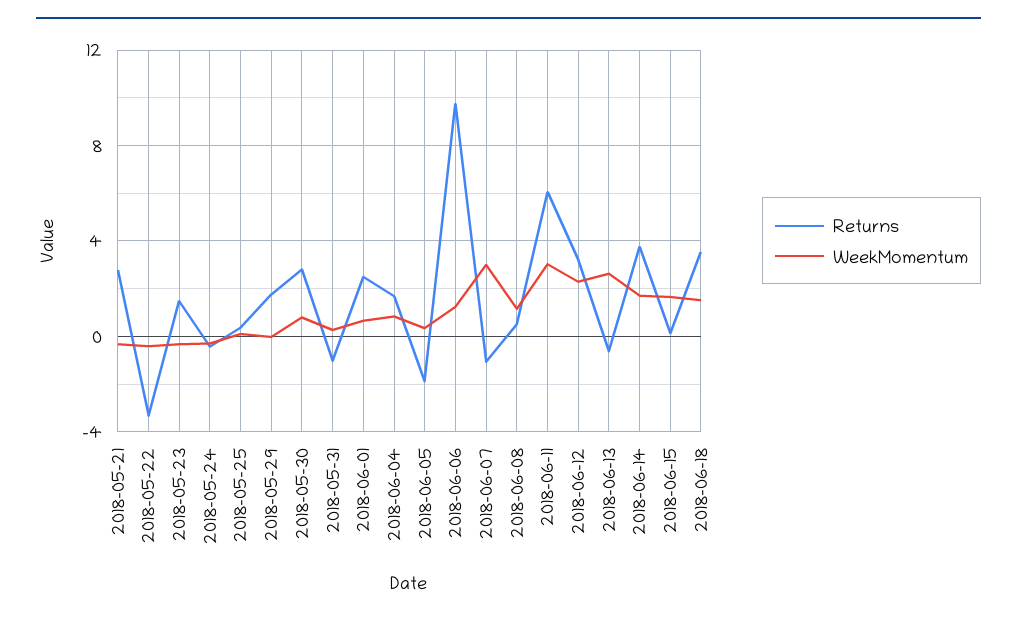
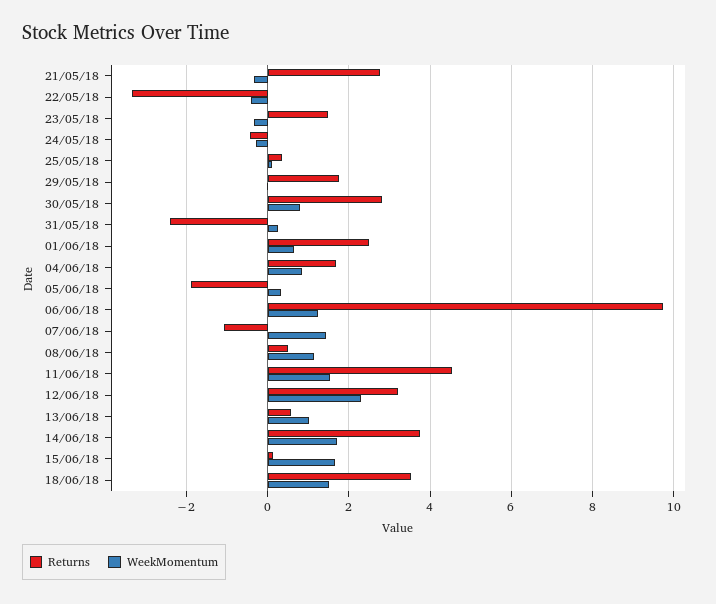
Returns, 2018-05-31: -1 -> -2.4
WeekMomentum, 2018-06-07: 3 -> 1.4
Returns, 2018-06-11: 6 -> 4.6
WeekMomentum, 2018-06-11: 3 -> 1.6
Returns, 2018-06-13: -0.5 -> 0.6
WeekMomentum, 2018-06-13: 2.5 -> 1

